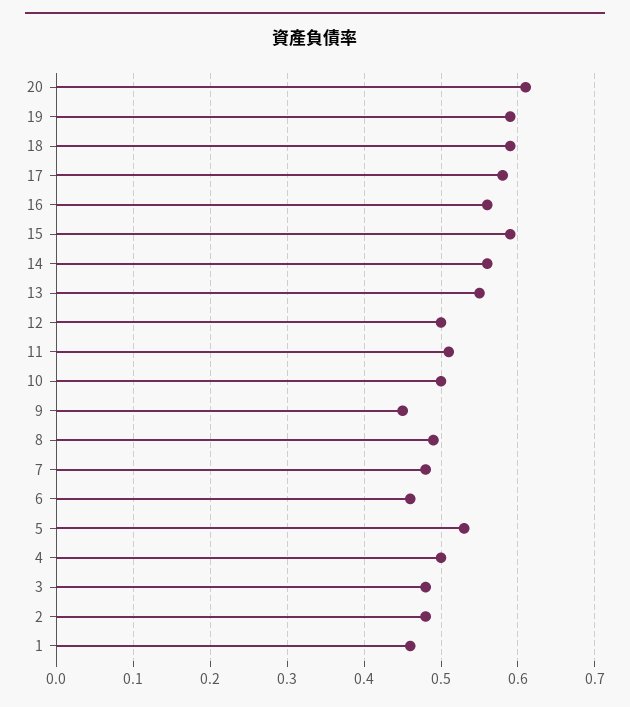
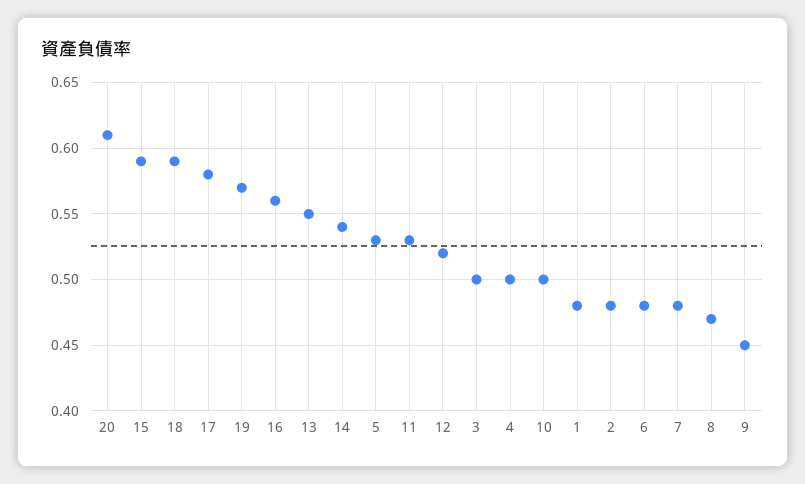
19: 0.59 -> 0.57
14: 0.56 -> 0.54
12: 0.5 -> 0.52
11: 0.51 -> 0.53
8: 0.49 -> 0.47
6: 0.46 -> 0.48
3: 0.48 -> 0.5
1: 0.46 -> 0.48

